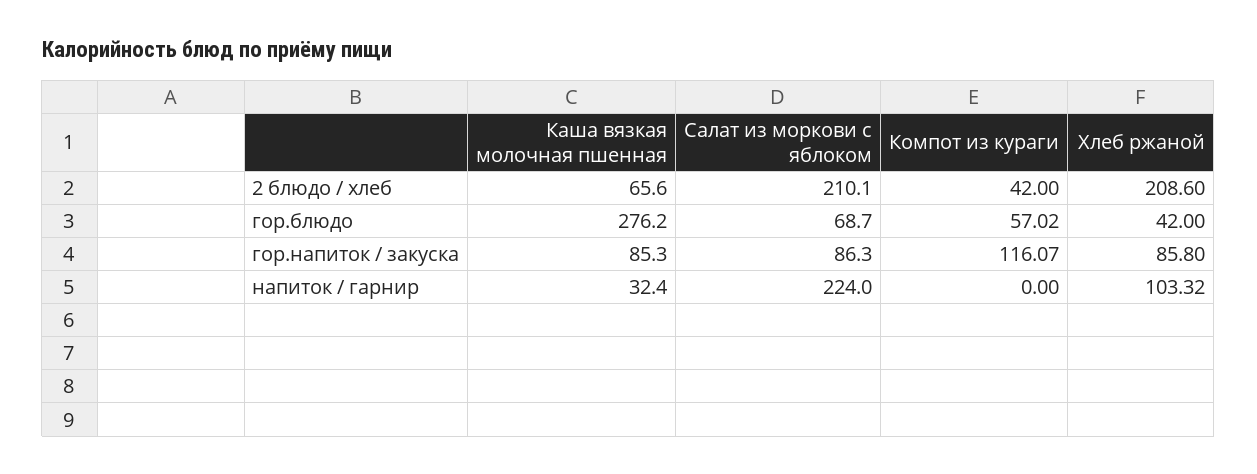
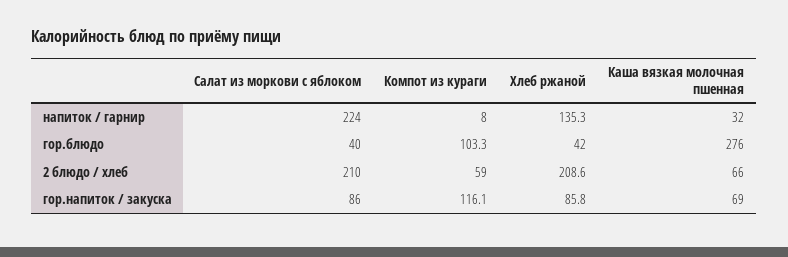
Компот из кураги, 2 блюдо / хлеб: 42 -> 59
Салат из моркови с яблоком, гор.блюдо: 68.7 -> 40
Компот из кураги, гор.блюдо: 57.02 -> 103.3
Каша вязкая молочная пшенная, гор.напиток / закуска: 85.3 -> 69
Компот из кураги, напиток / гарнир: 0 -> 8
Хлеб ржаной, напиток / гарнир: 103.32 -> 135.3

